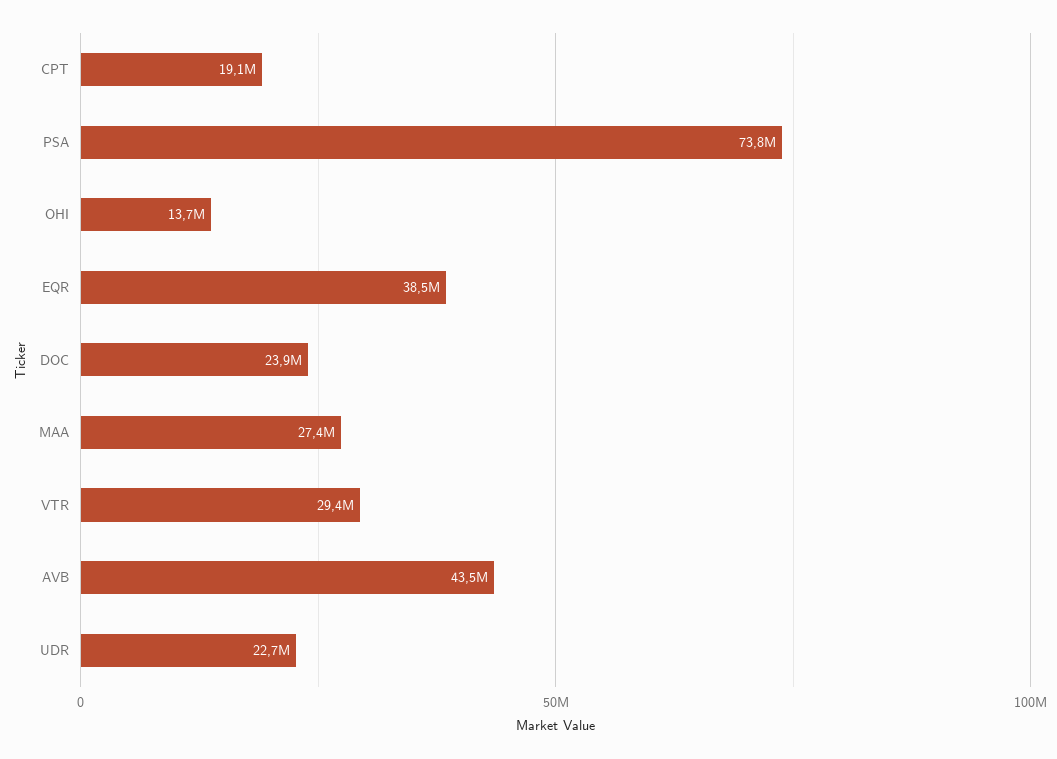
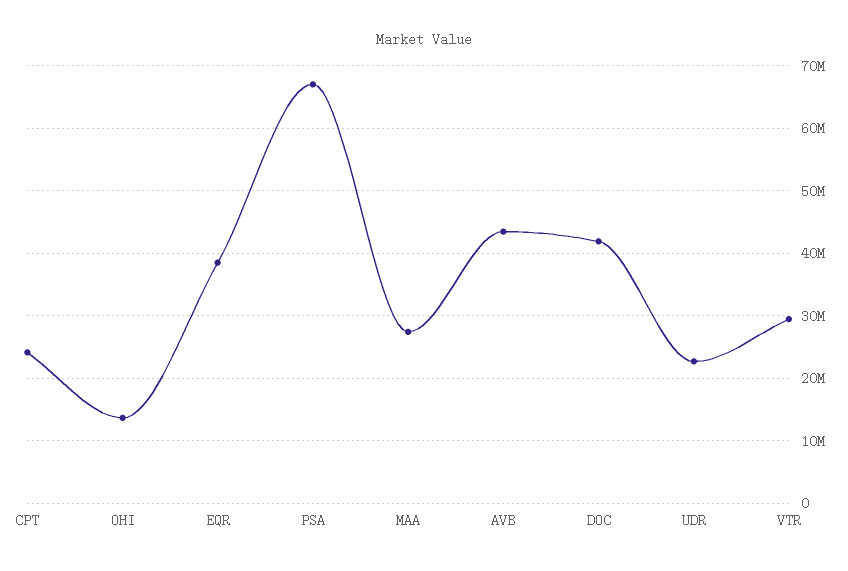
CPT: 19100000 -> 24000000
PSA: 73800000 -> 67000000
DOC: 23900000 -> 42000000

